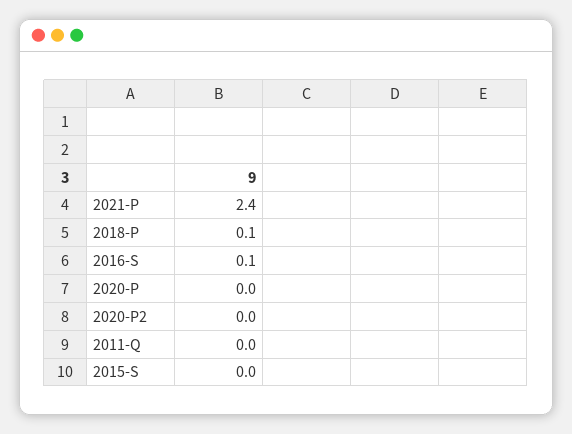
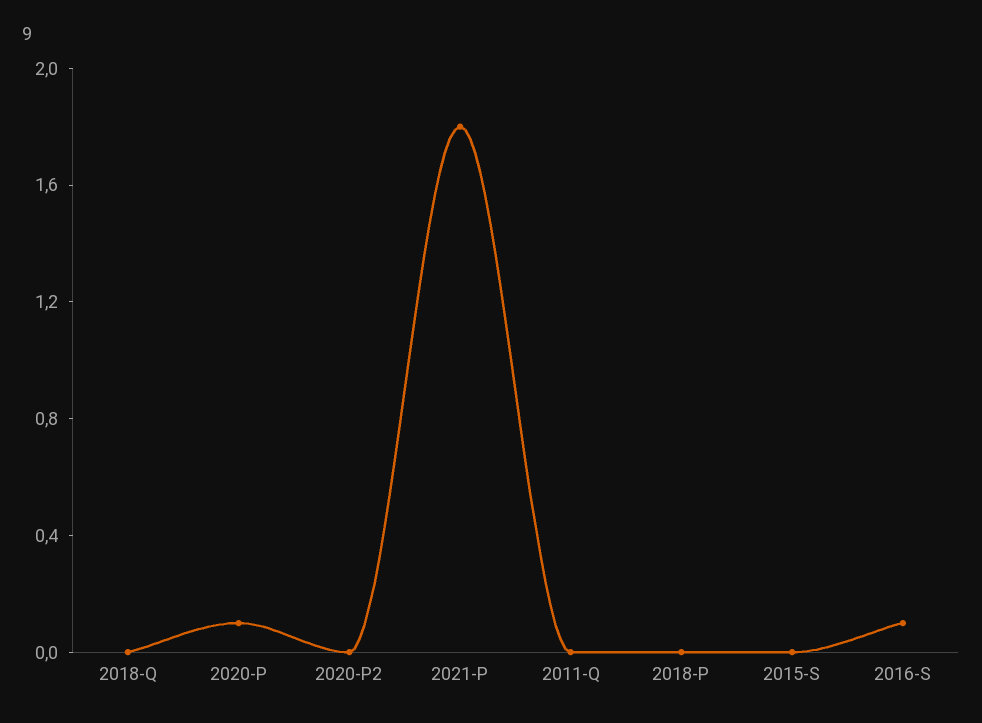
2021-P: 2.4 -> 1.8
2018-P: 0.1 -> 0
2020-P: 0 -> 0.1
2018-Q: none -> 0

